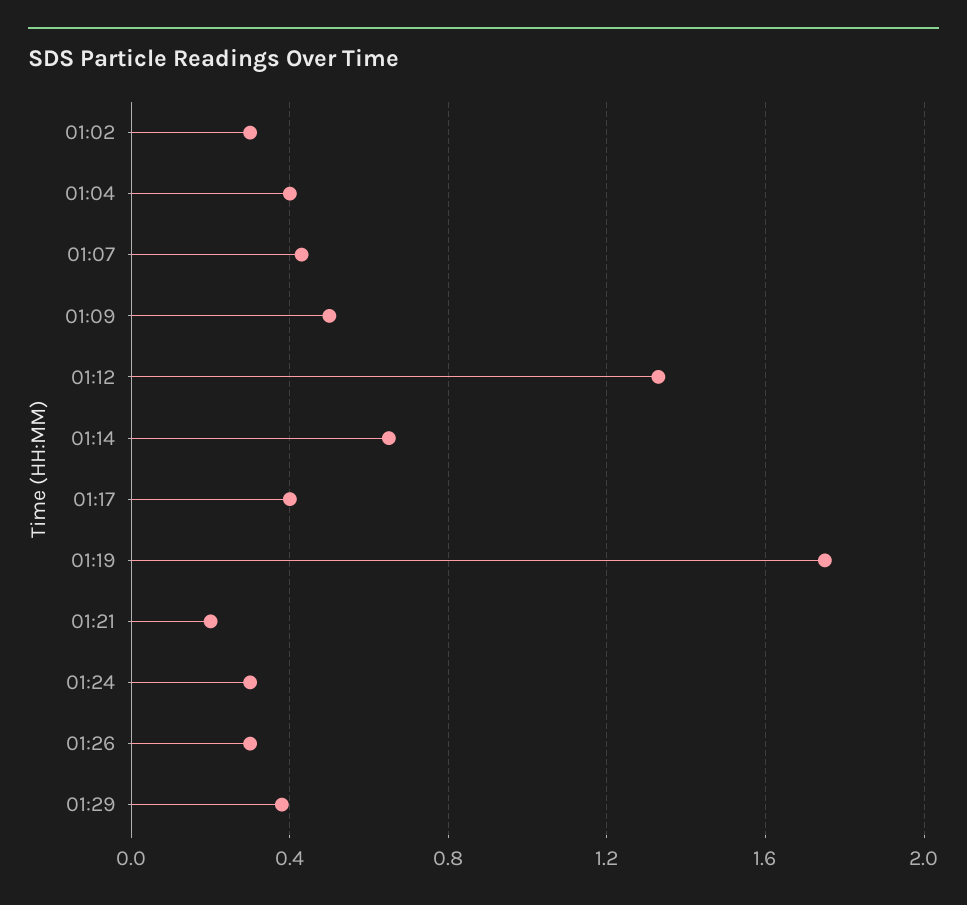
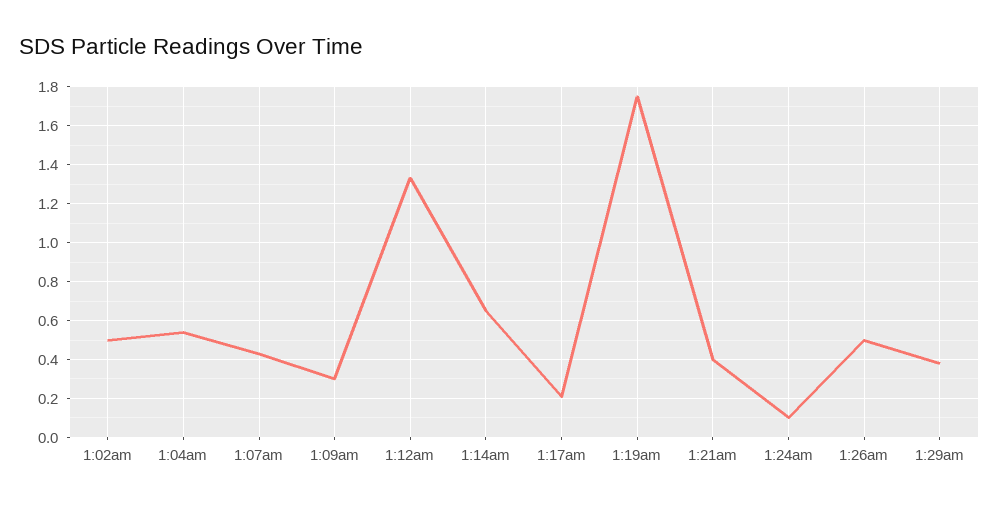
01:02: 0.3 -> 0.5
01:04: 0.4 -> 0.55
01:09: 0.5 -> 0.3
01:17: 0.4 -> 0.2
01:21: 0.2 -> 0.4
01:24: 0.3 -> 0.1
01:26: 0.3 -> 0.5

